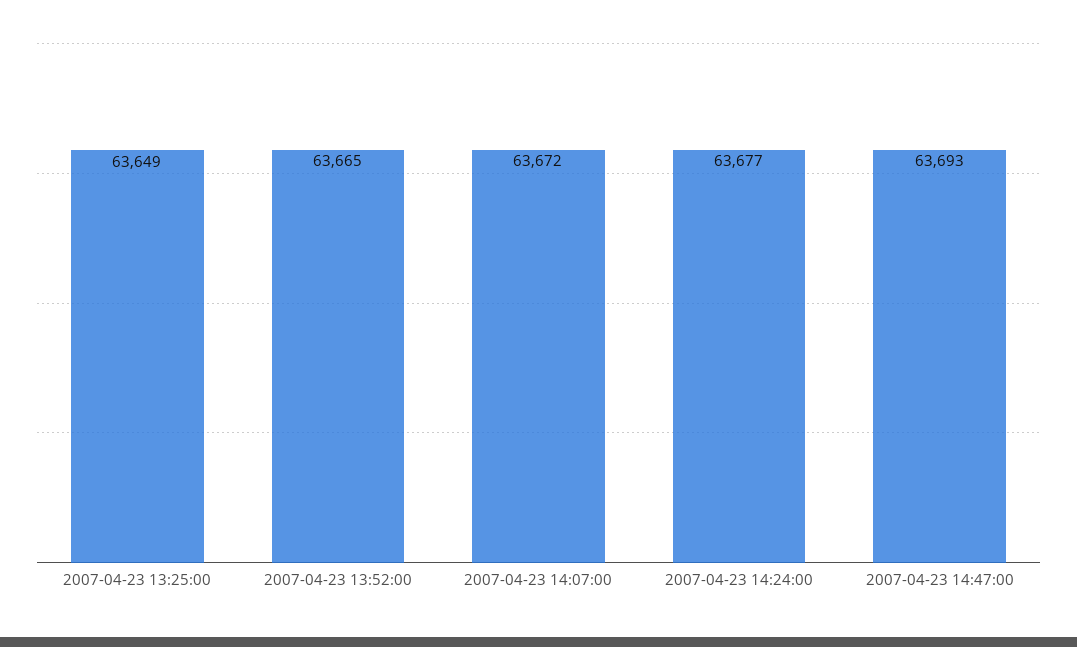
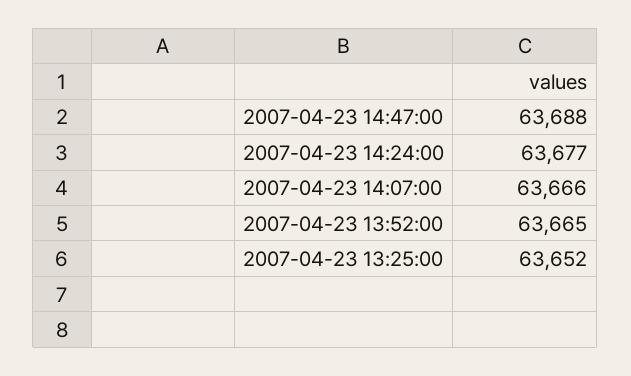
2007-04-23 13:25:00: 63649 -> 63652
2007-04-23 14:07:00: 63672 -> 63666
2007-04-23 14:47:00: 63693 -> 63688

